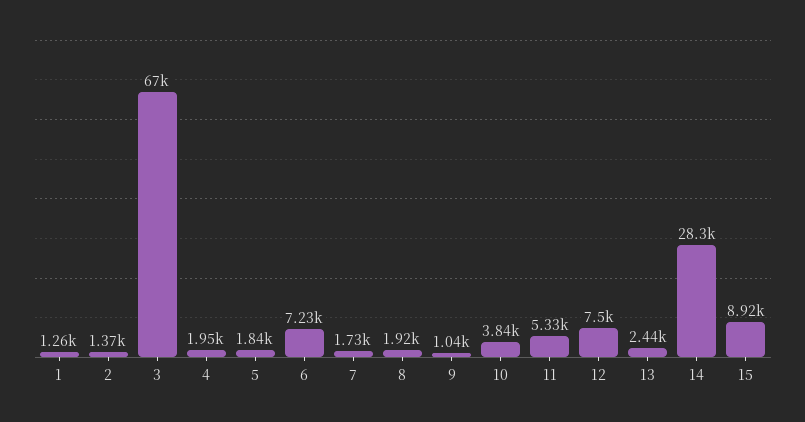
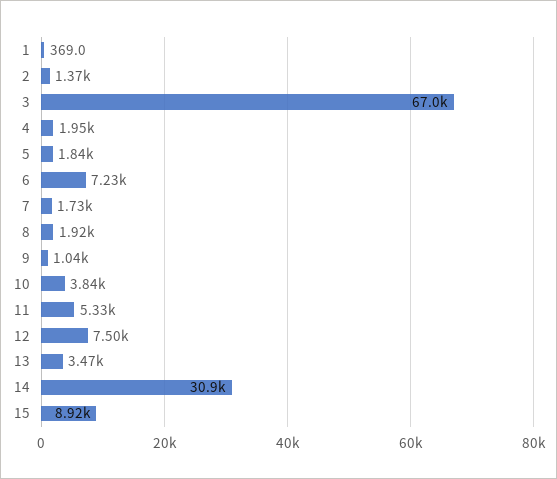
1: 1260 -> 369
13: 2440 -> 3470
14: 28300 -> 30900

